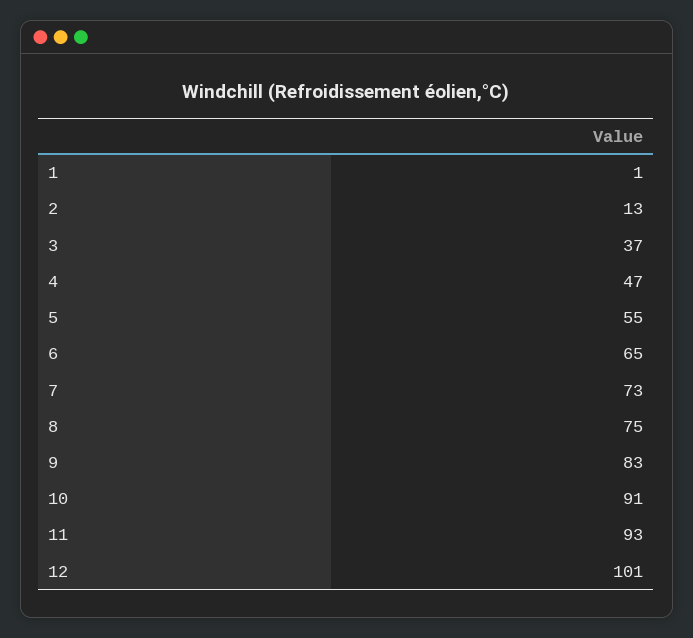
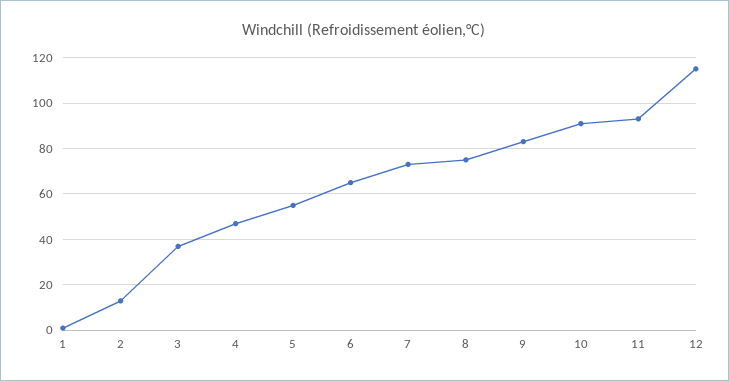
12: 101 -> 115

